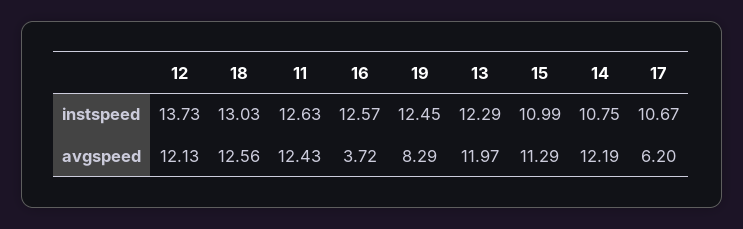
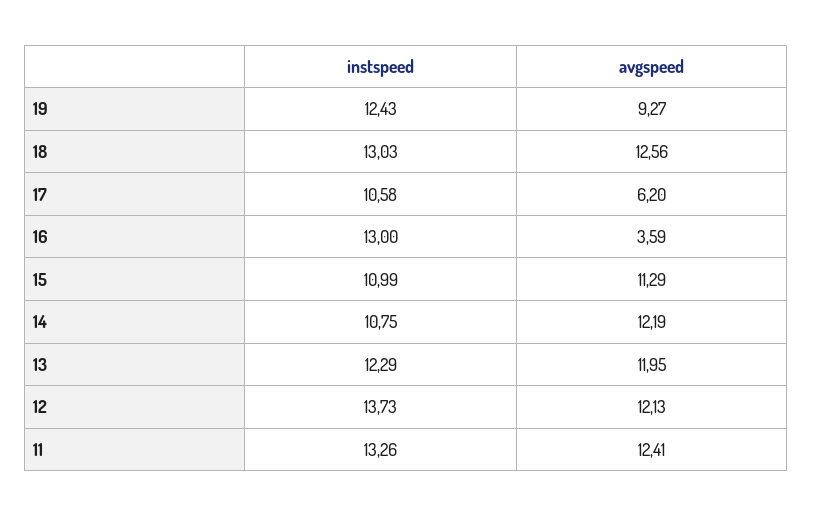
11, instspeed: 12.63 -> 13.26
16, instspeed: 12.57 -> 13
19, instspeed: 12.45 -> 12.43
17, instspeed: 10.67 -> 10.58
11, avgspeed: 12.43 -> 12.41
16, avgspeed: 3.72 -> 3.59
19, avgspeed: 8.29 -> 9.27
13, avgspeed: 11.97 -> 11.95

